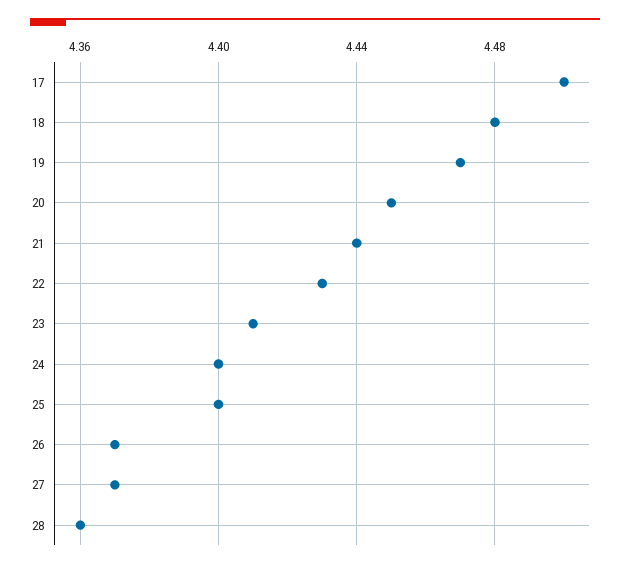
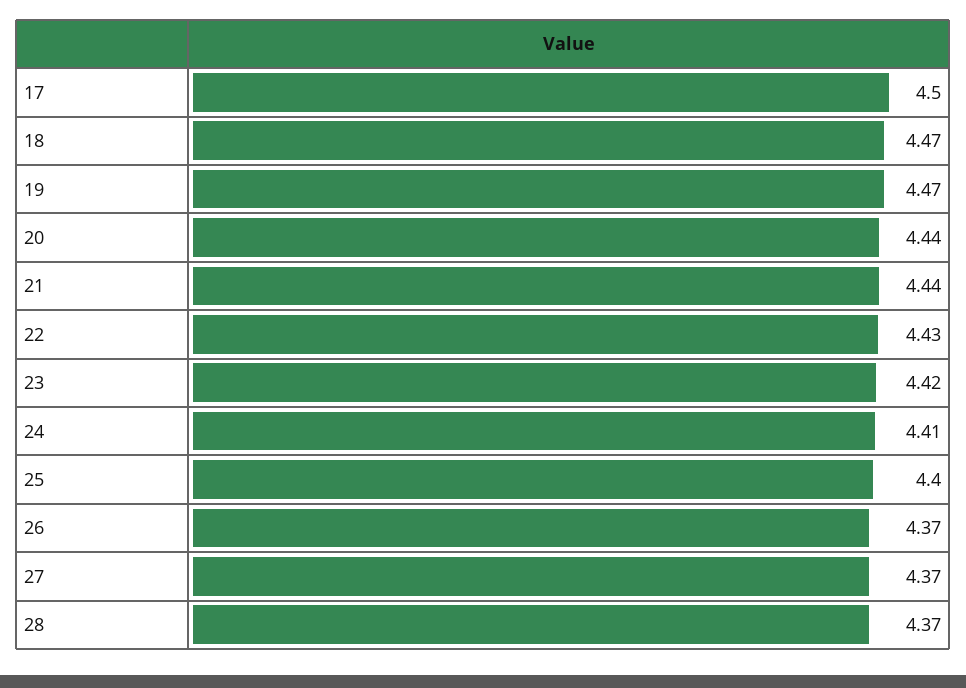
18: 4.48 -> 4.47
20: 4.45 -> 4.44
23: 4.41 -> 4.42
24: 4.4 -> 4.41
28: 4.36 -> 4.37

